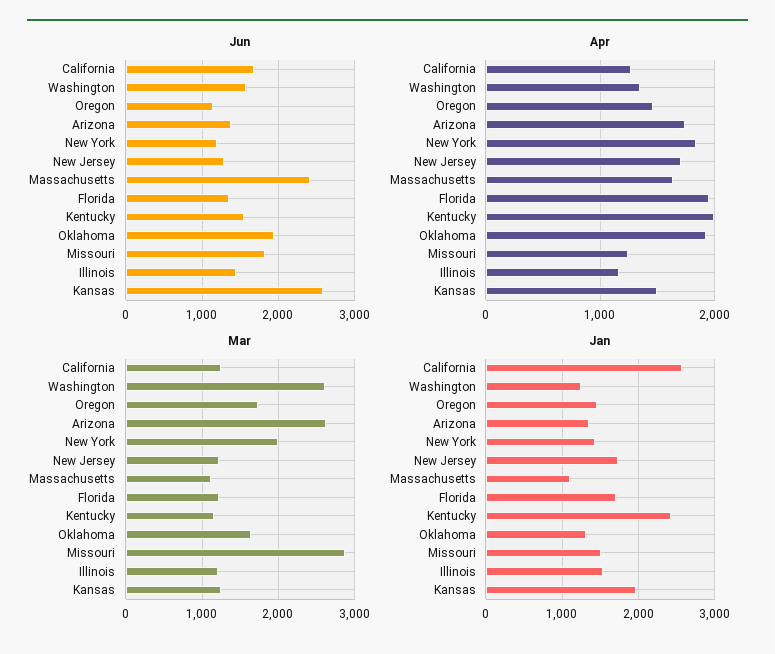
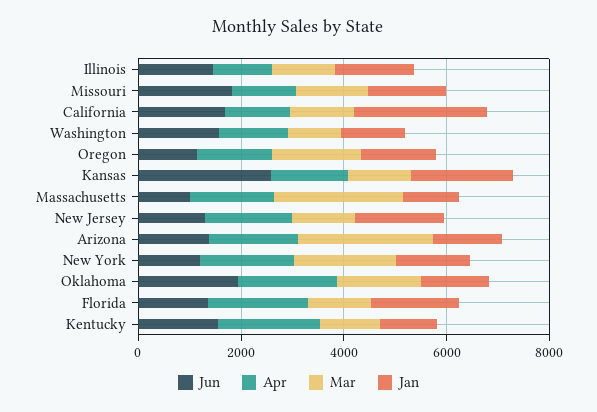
Jun, Massachusetts: 2400 -> 1000
Mar, Washington: 2600 -> 1000
Mar, Massachusetts: 1100 -> 2500
Mar, Missouri: 2900 -> 1500
Jan, Kentucky: 2400 -> 1000

